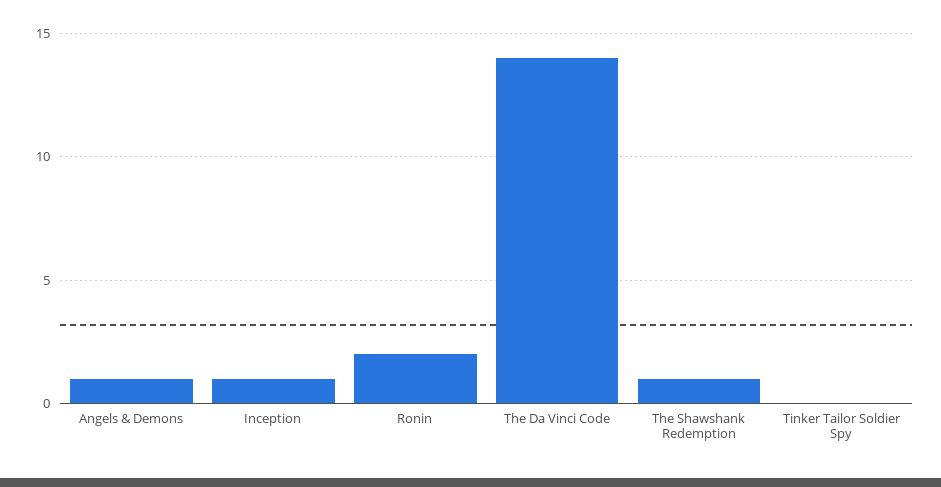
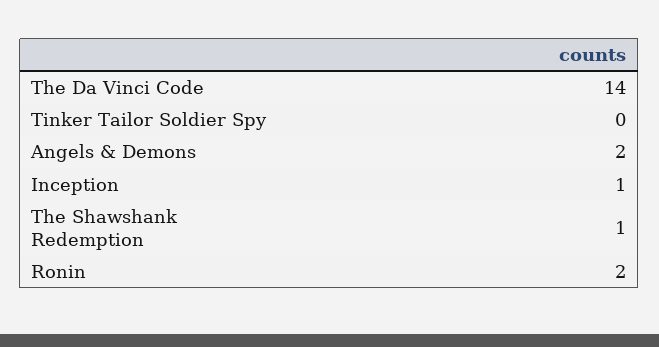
Angels & Demons: 1 -> 2

